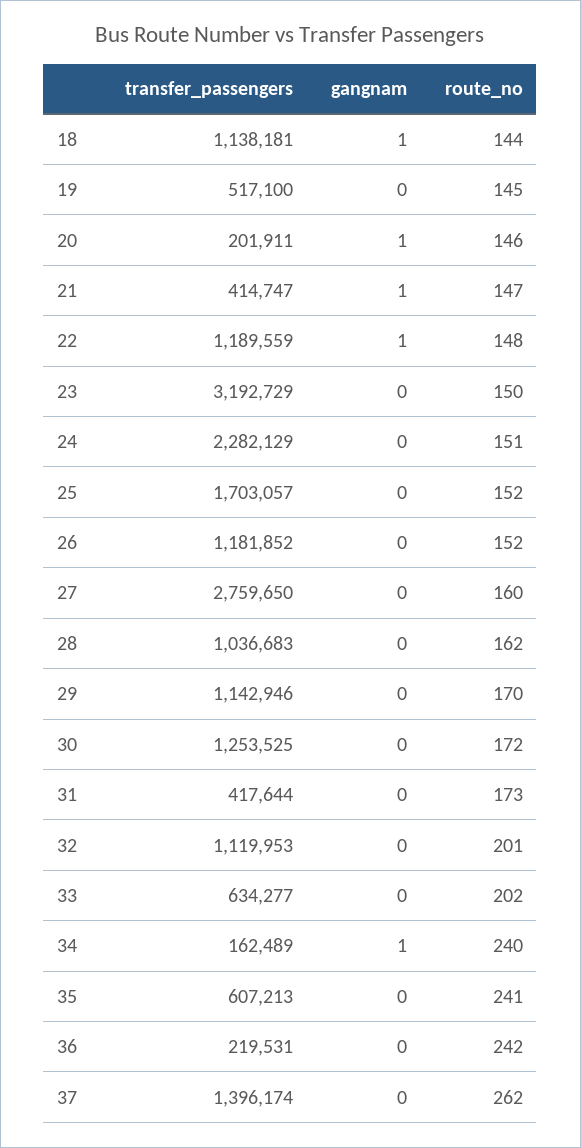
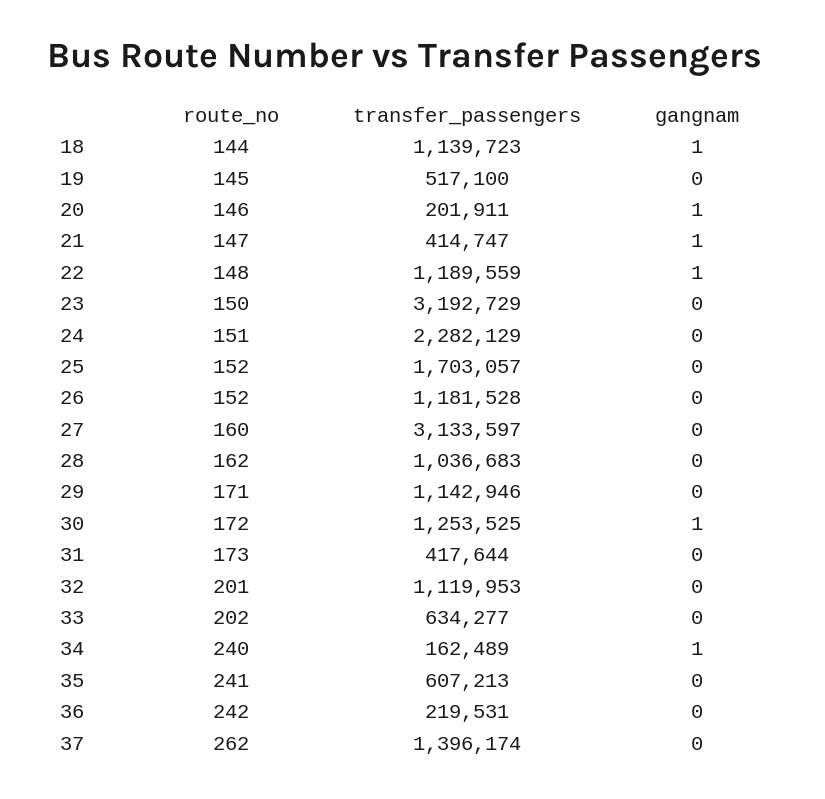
transfer_passengers, 18: 1138181 -> 1139723
transfer_passengers, 26: 1181852 -> 1181528
transfer_passengers, 27: 2759650 -> 3133597
route_no, 29: 170 -> 171
gangnam, 30: 0 -> 1

